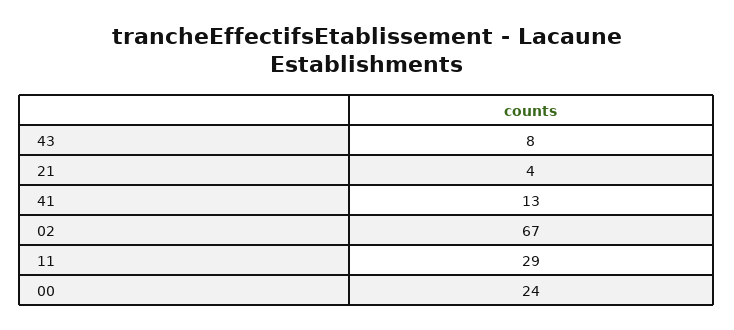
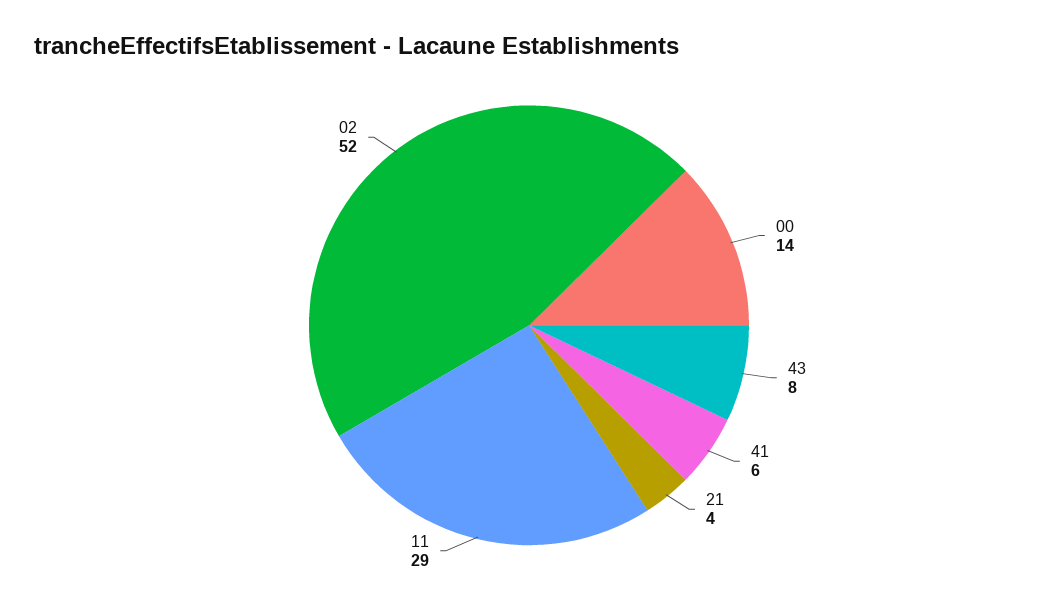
41: 13 -> 6
02: 67 -> 52
00: 24 -> 14

